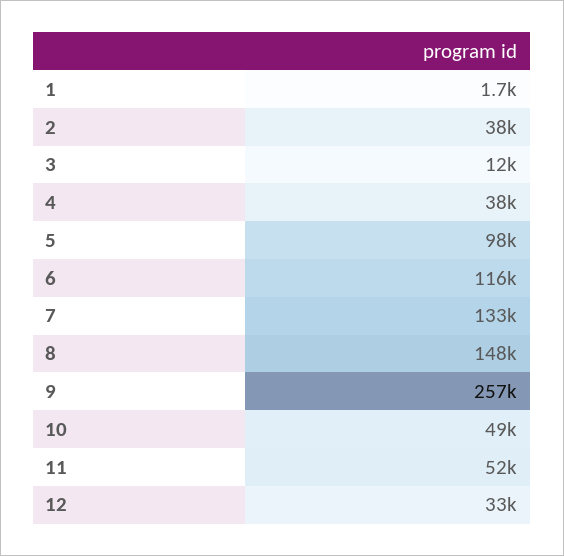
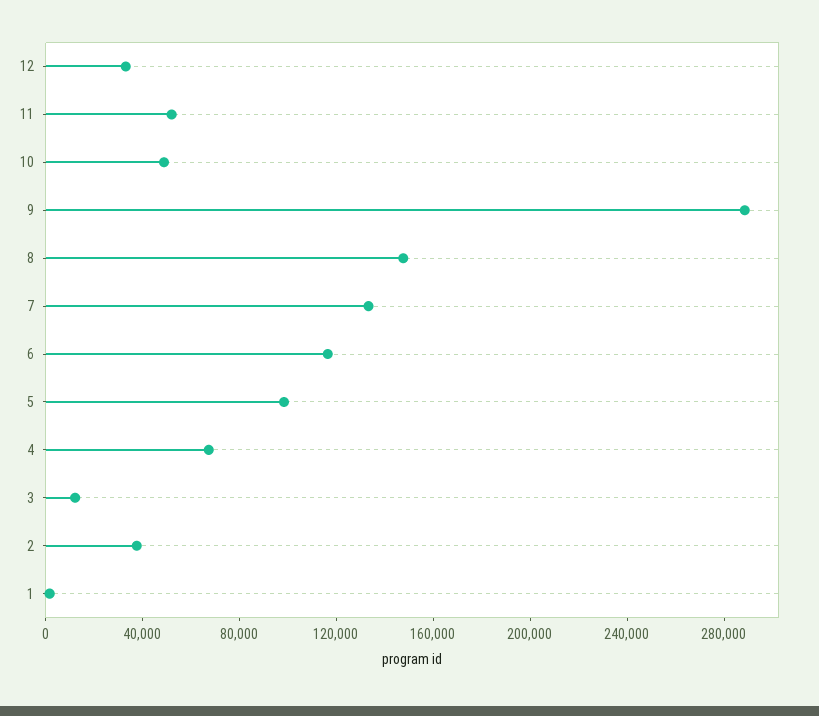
4: 38000 -> 70000
9: 257000 -> 290000

